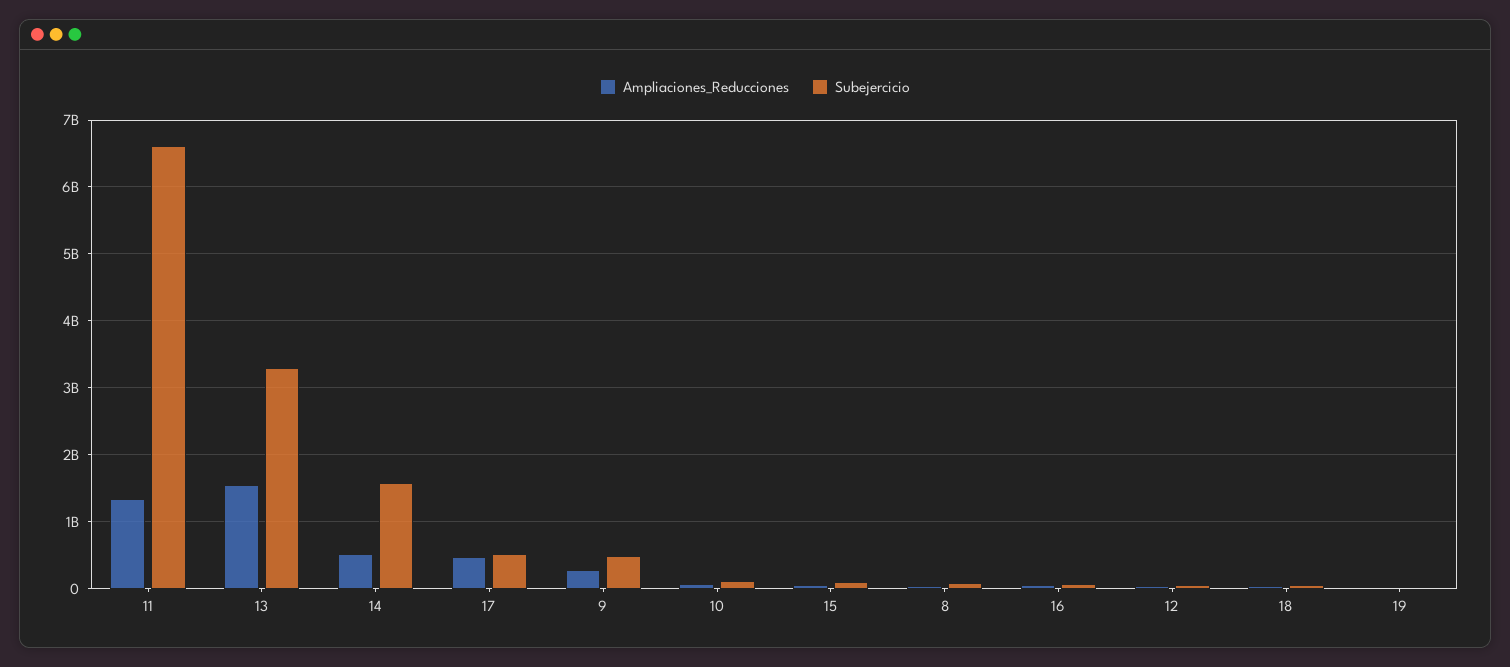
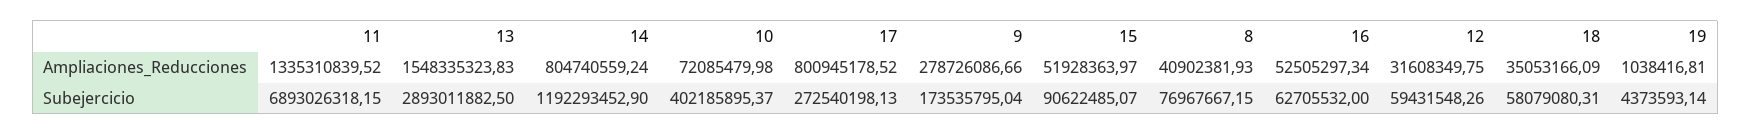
Subejercicio, 11: 6600000000 -> 6893026318.15
Subejercicio, 13: 3300000000 -> 2893011882.5
Ampliaciones_Reducciones, 14: 500000000 -> 804740559.24
Subejercicio, 14: 1600000000 -> 1192293452.9
Ampliaciones_Reducciones, 17: 500000000 -> 800945178.52
Subejercicio, 17: 500000000 -> 272540198.13
Subejercicio, 9: 500000000 -> 173535795.04
Subejercicio, 10: 100000000 -> 402185895.37

